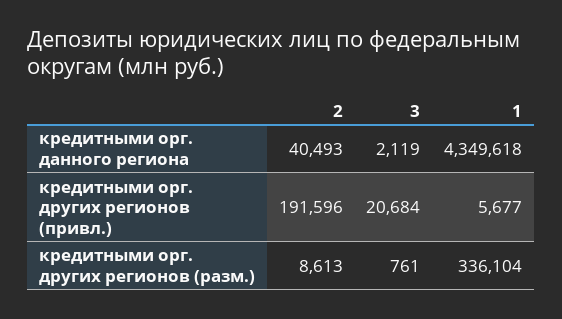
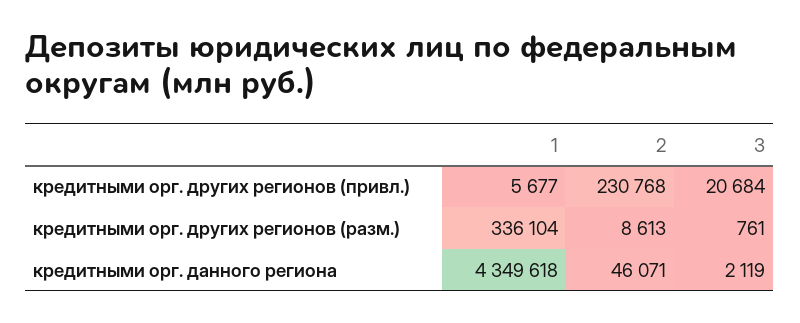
2, кредитными орг. данного региона: 40493 -> 46071
2, кредитными орг. других регионов (привл.): 191596 -> 230768

